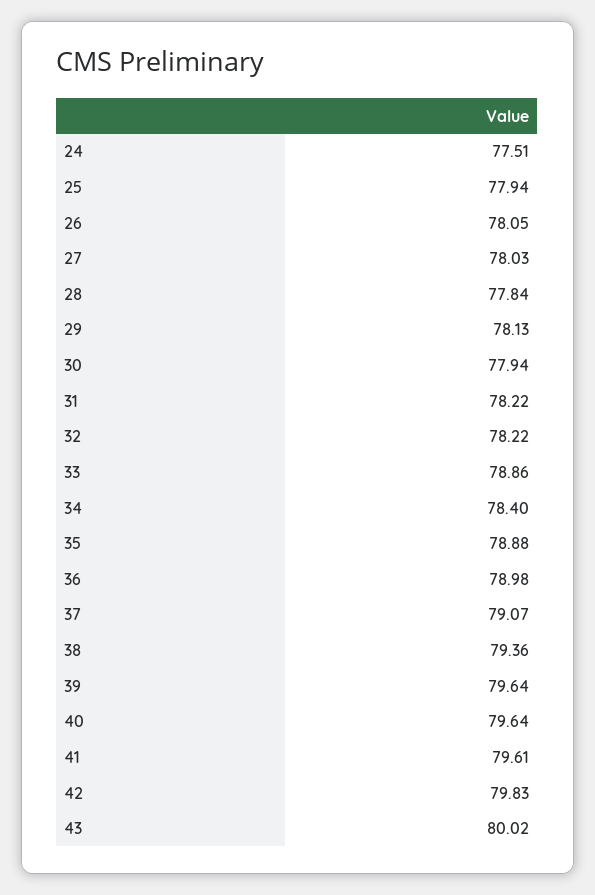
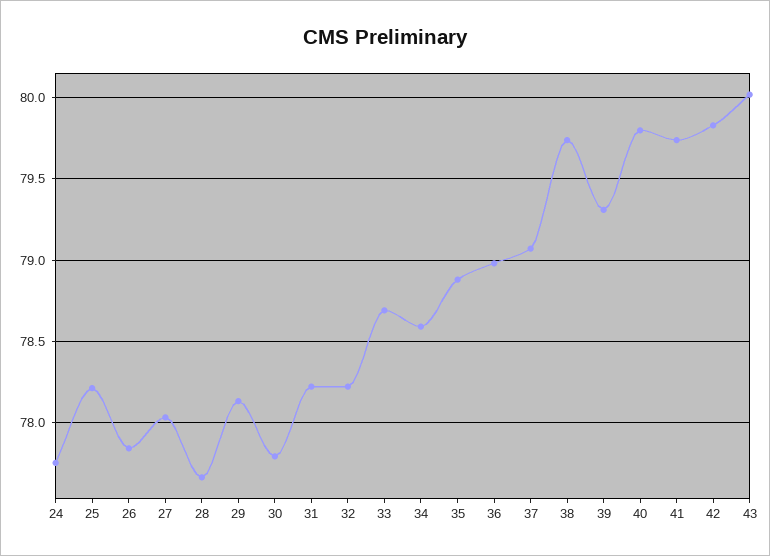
24: 77.51 -> 77.75
25: 77.94 -> 78.2
26: 78.05 -> 77.85
28: 77.84 -> 77.65
30: 77.94 -> 77.8
33: 78.86 -> 78.7
34: 78.4 -> 78.6
38: 79.36 -> 79.75
39: 79.64 -> 79.3
40: 79.64 -> 79.8
41: 79.61 -> 79.75

